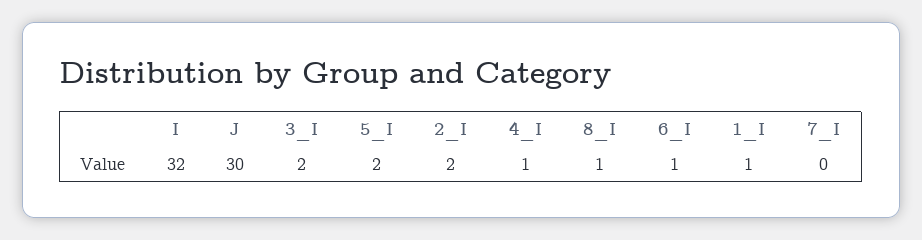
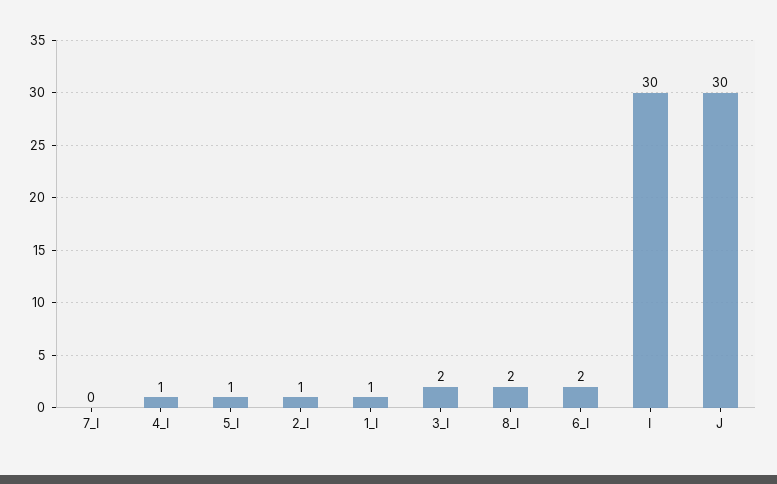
I: 32 -> 30
5_I: 2 -> 1
2_I: 2 -> 1
8_I: 1 -> 2
6_I: 1 -> 2

